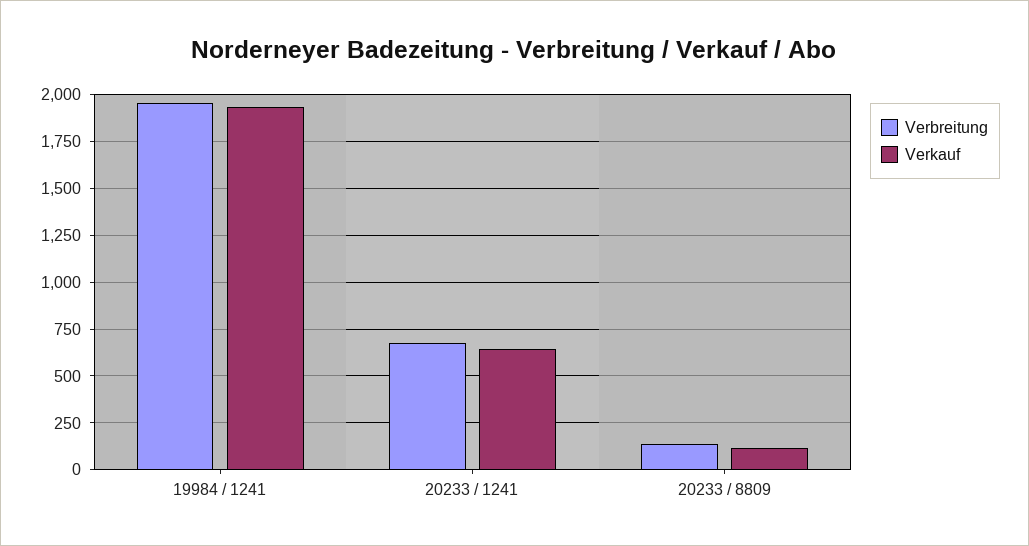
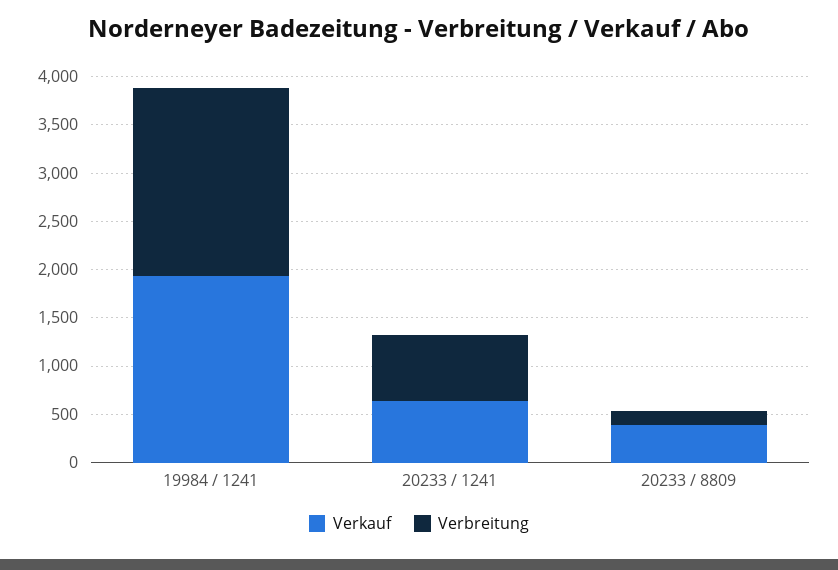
Verkauf, 20233 / 8809: 100 -> 400

